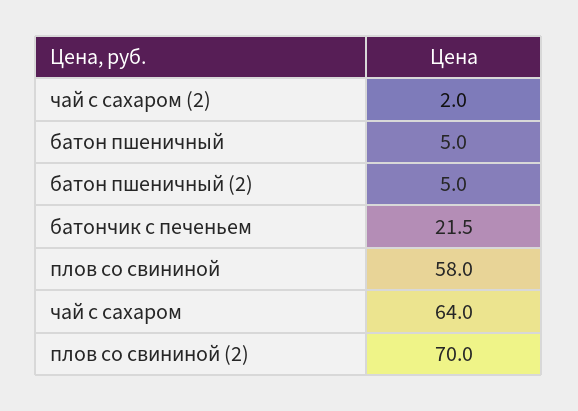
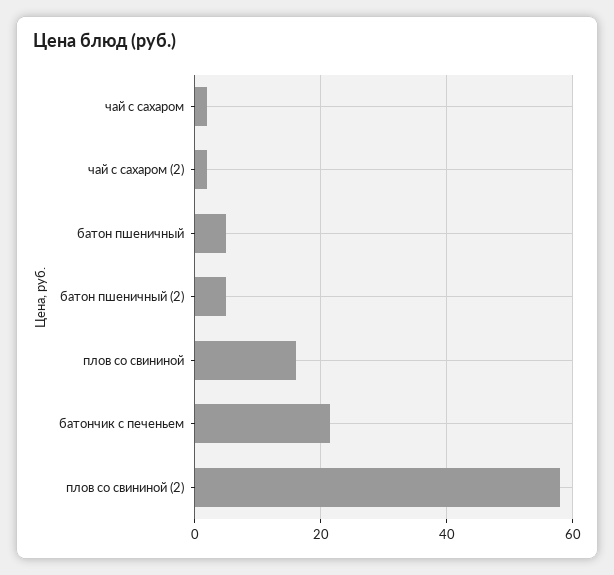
плов со свининой: 58 -> 16
чай с сахаром: 64 -> 2
плов со свининой (2): 70 -> 58

